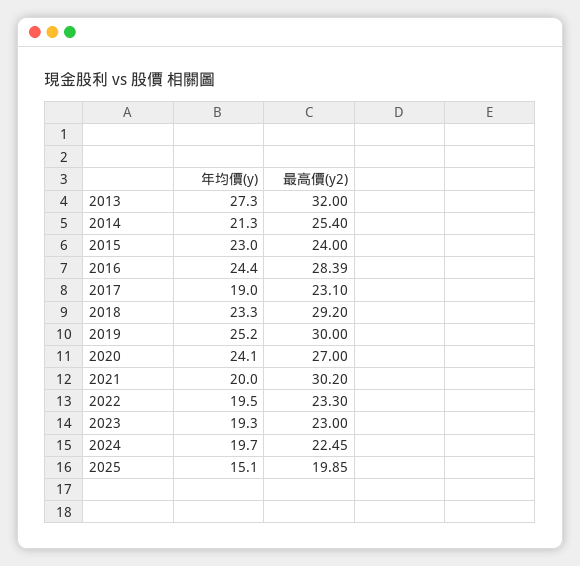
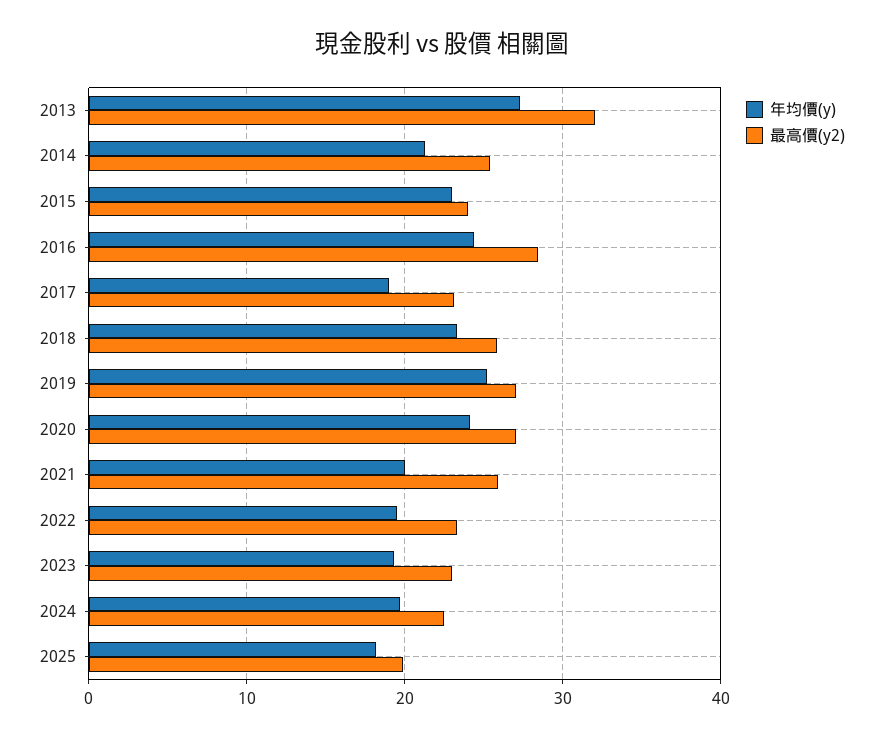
最高價(y2), 2018: 29.2 -> 26
最高價(y2), 2019: 30 -> 27
最高價(y2), 2021: 30.2 -> 26
年均價(y), 2025: 15.1 -> 18

